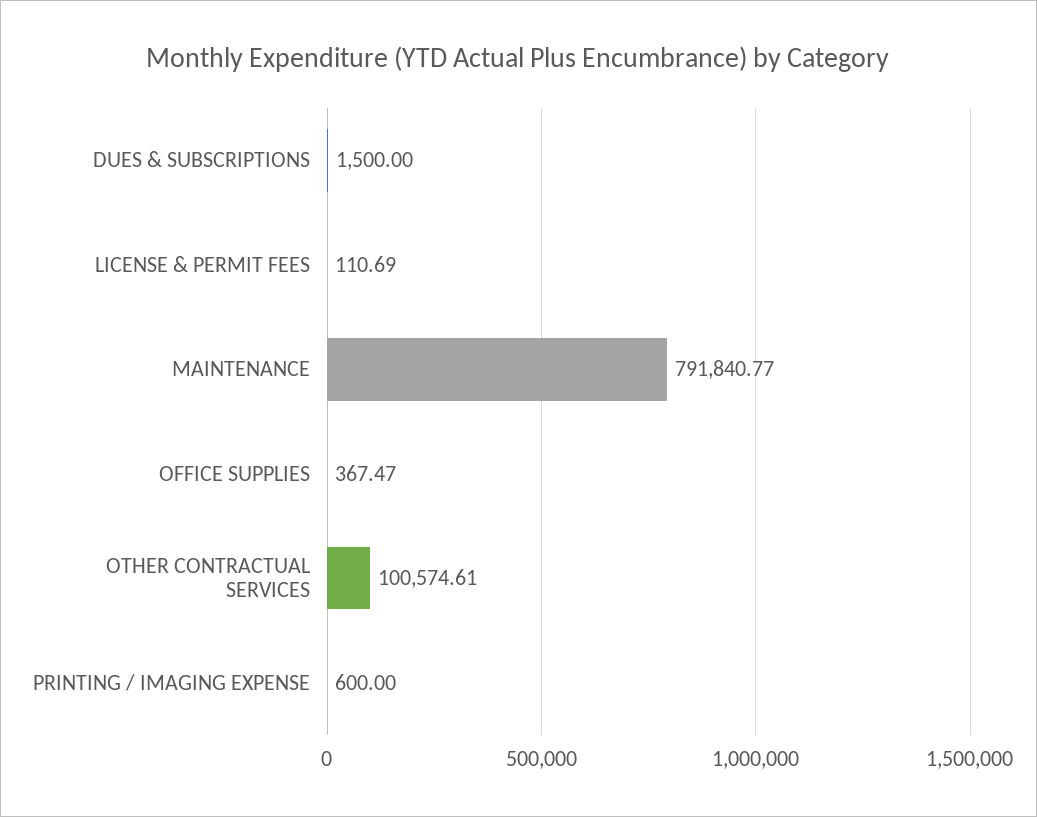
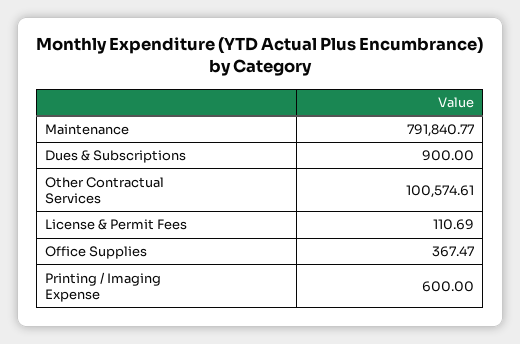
DUES & SUBSCRIPTIONS: 1500 -> 900

